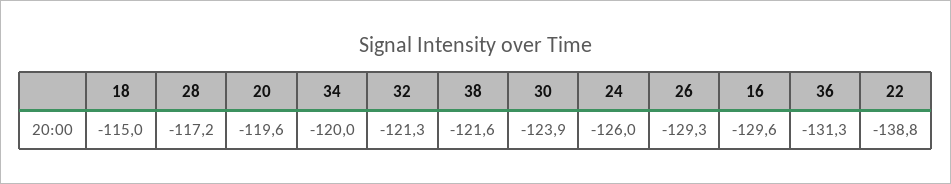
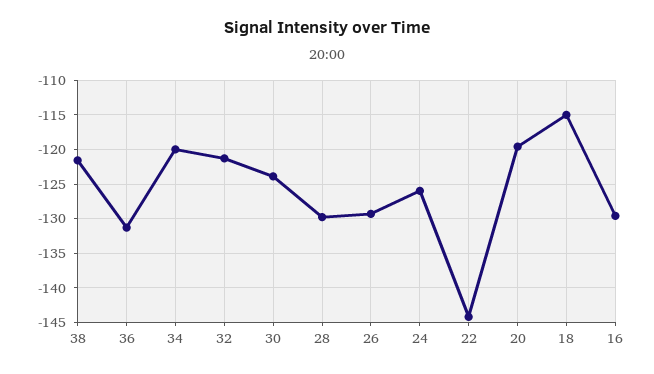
28: -117.2 -> -130
22: -138.8 -> -144

